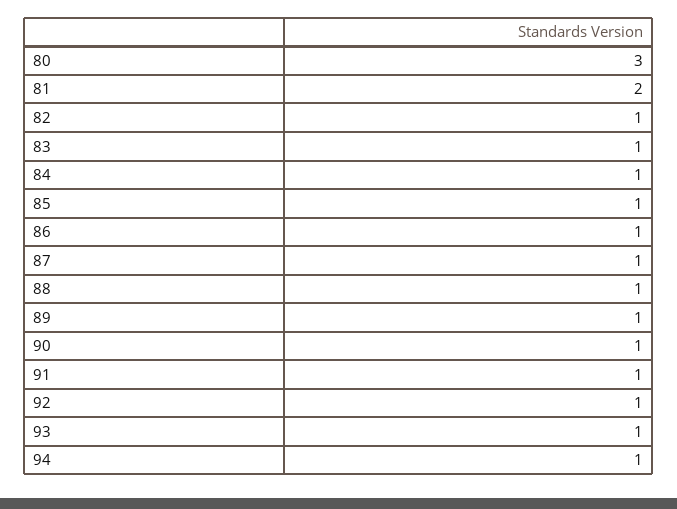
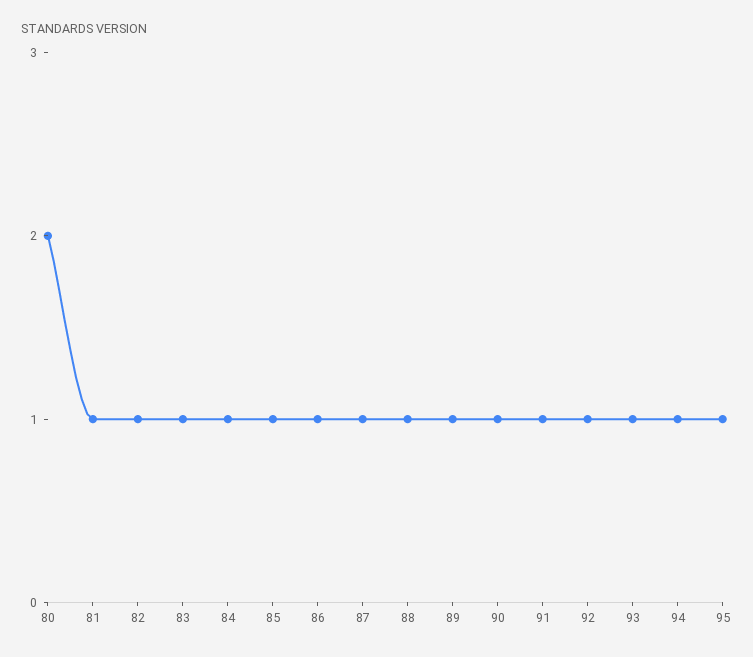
80: 3 -> 2
81: 2 -> 1
95: none -> 1

